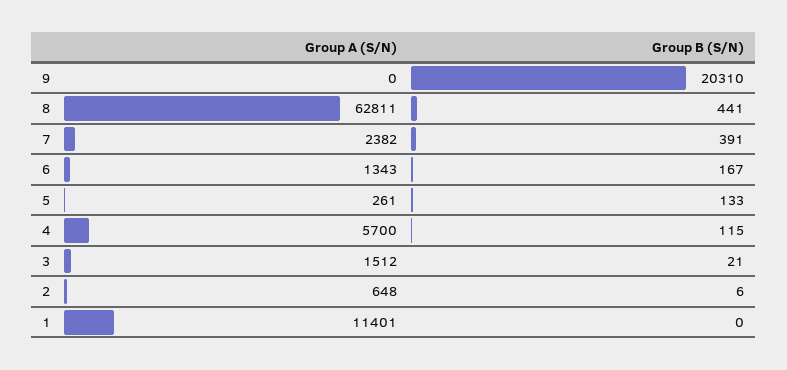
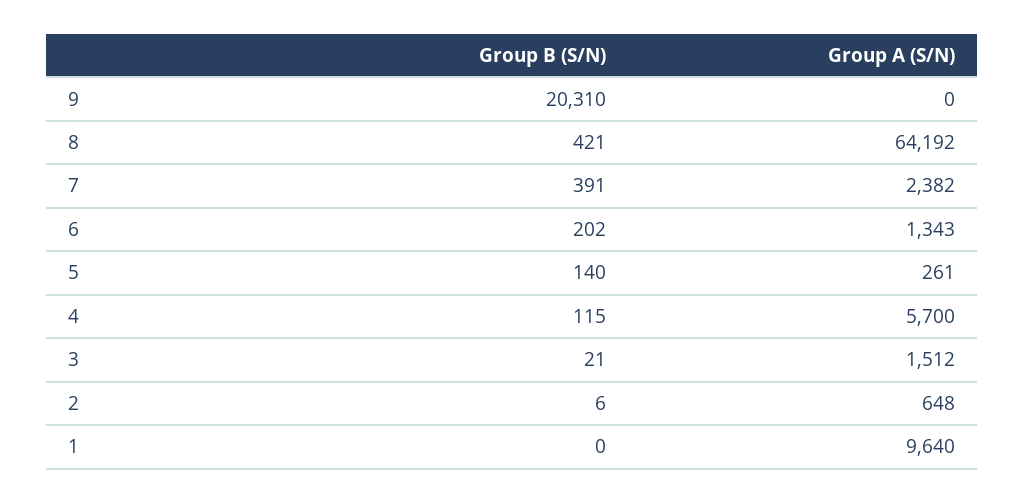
Group A (S/N), 8: 62811 -> 64192
Group B (S/N), 8: 441 -> 421
Group B (S/N), 6: 167 -> 202
Group B (S/N), 5: 133 -> 140
Group A (S/N), 1: 11401 -> 9640

